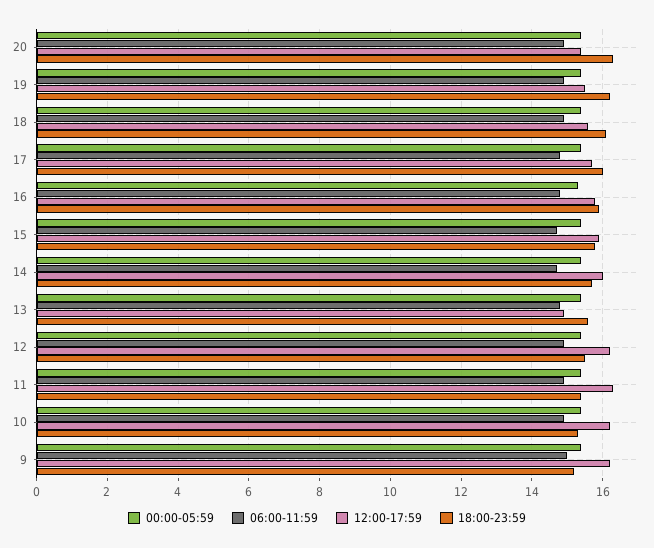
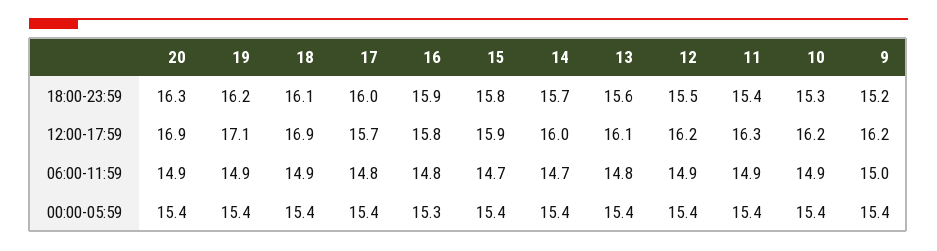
12:00-17:59, 20: 15.5 -> 16.9
12:00-17:59, 19: 15.5 -> 17.1
12:00-17:59, 18: 15.5 -> 16.9
12:00-17:59, 13: 15 -> 16.1

